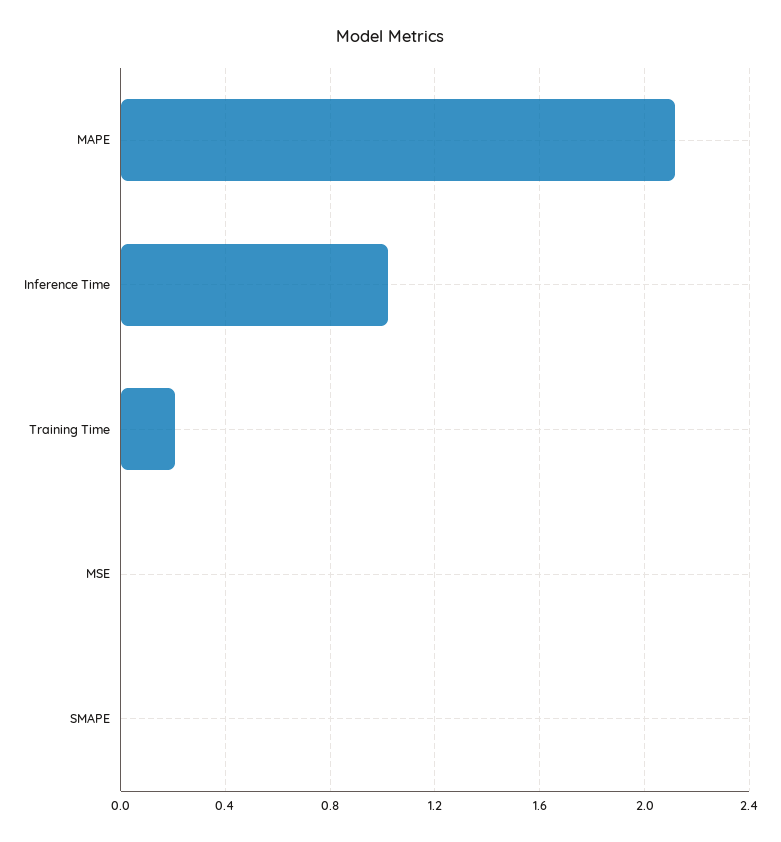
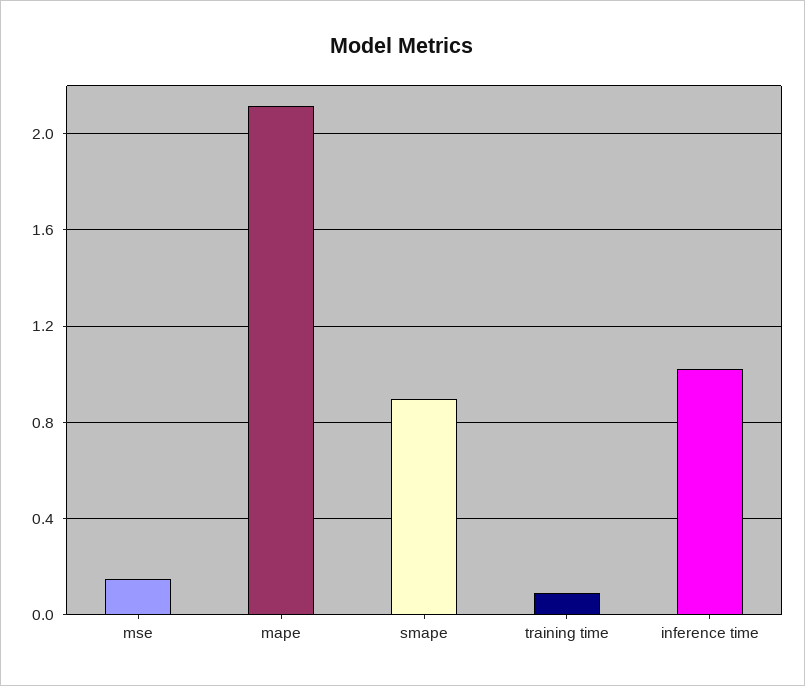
Training Time: 0.2 -> 0.1
MSE: 0 -> 0.15
SMAPE: 0 -> 0.9

